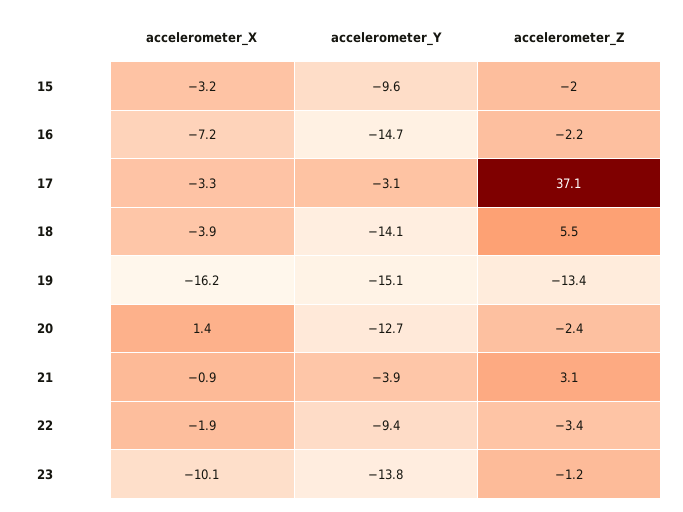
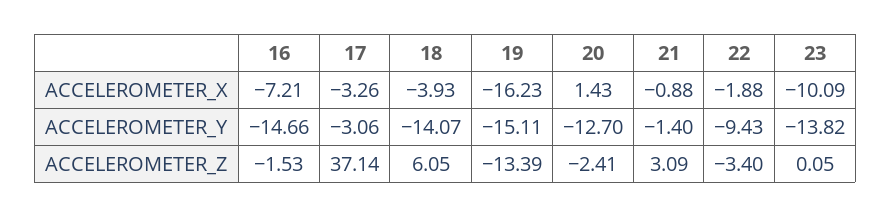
accelerometer_X, 15: -3.2 -> none
accelerometer_Y, 15: -9.6 -> none
accelerometer_Z, 15: -2 -> none
accelerometer_Z, 16: -2.2 -> -1.53
accelerometer_Z, 18: 5.5 -> 6.05
accelerometer_Y, 21: -3.9 -> -1.4
accelerometer_Z, 23: -1.2 -> 0.05

